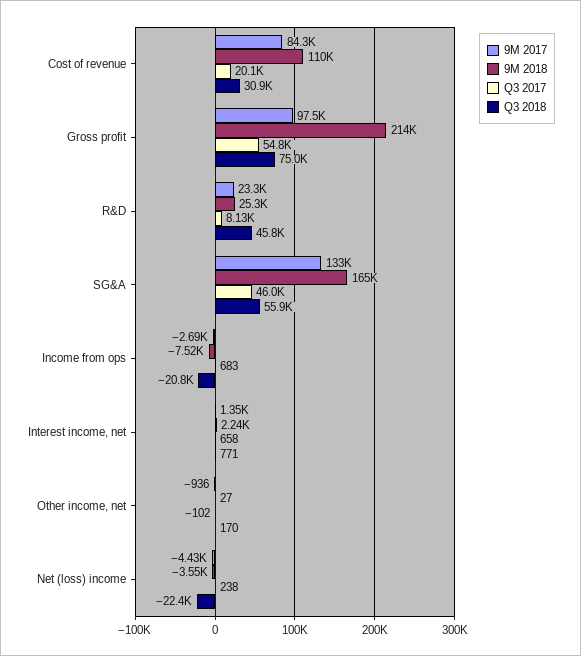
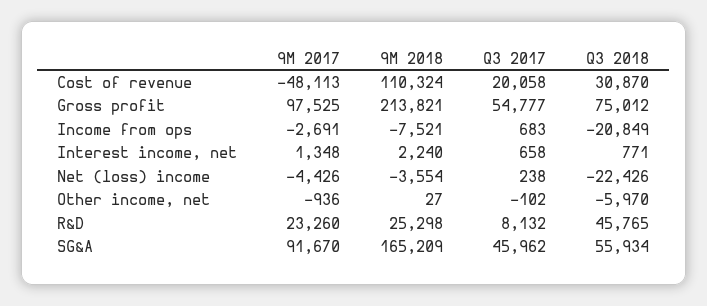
9M 2017, Cost of revenue: 84300 -> -48113
9M 2017, SG&A: 133000 -> 91670
Q3 2018, Other income, net: 170 -> -5970

